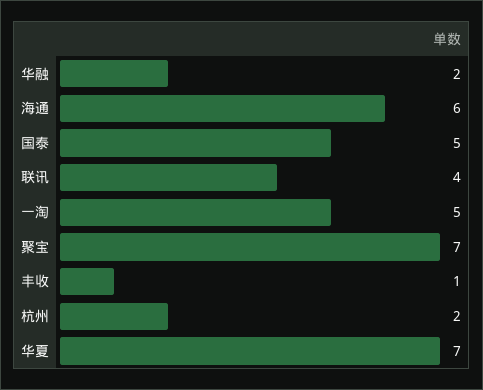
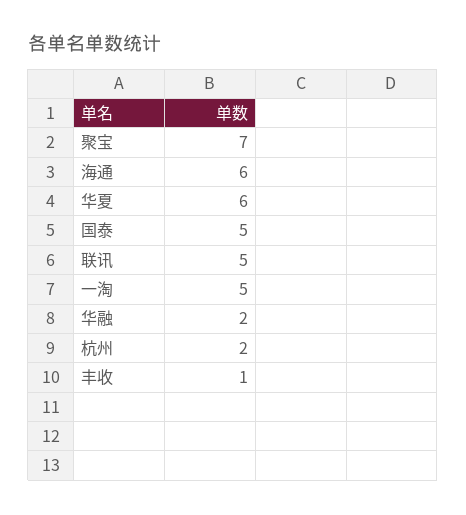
联讯: 4 -> 5
华夏: 7 -> 6

